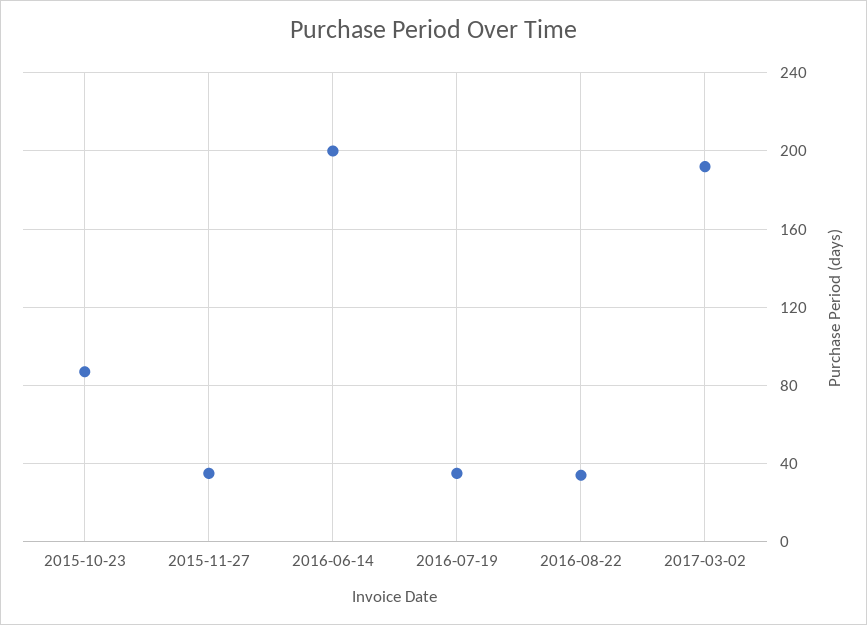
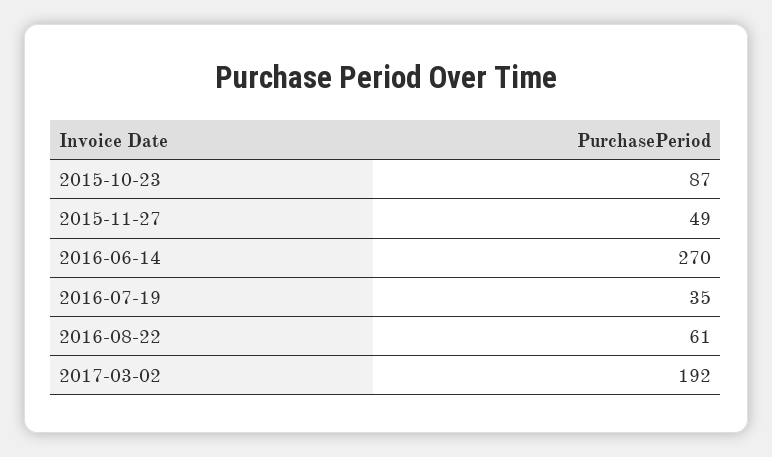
2015-11-27: 35 -> 49
2016-06-14: 200 -> 270
2016-08-22: 35 -> 61

